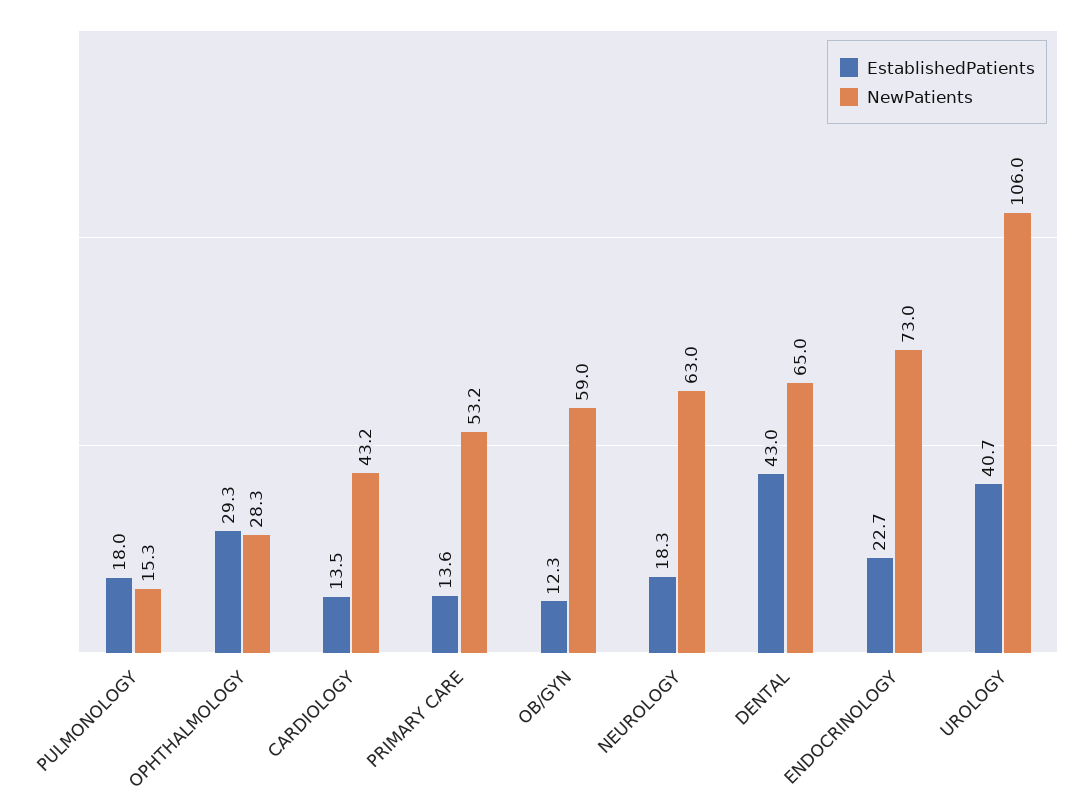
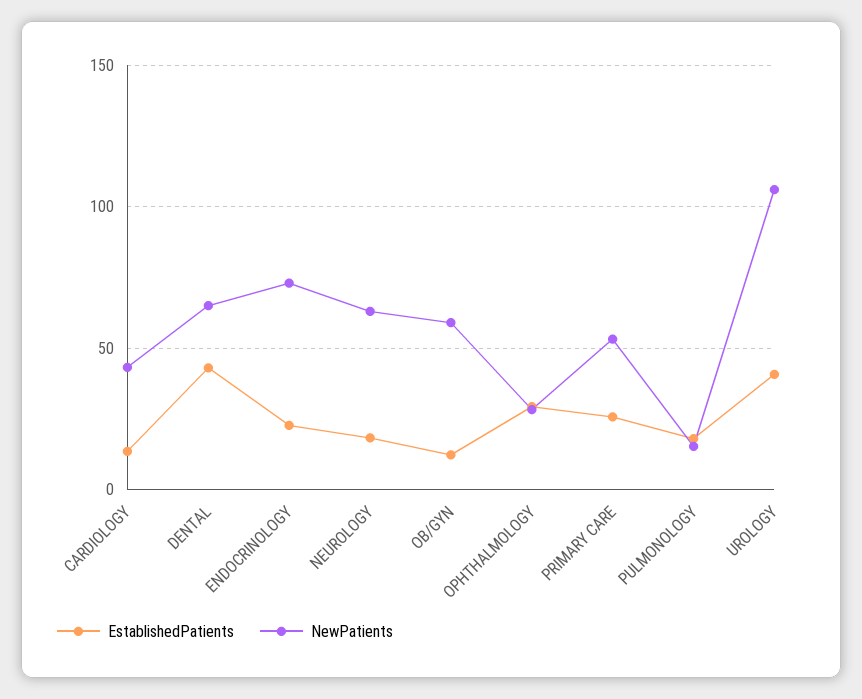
EstablishedPatients, PRIMARY CARE: 13.6 -> 25

